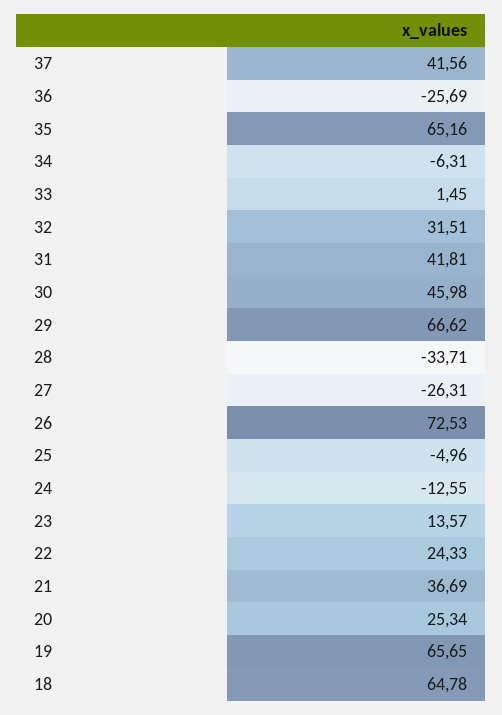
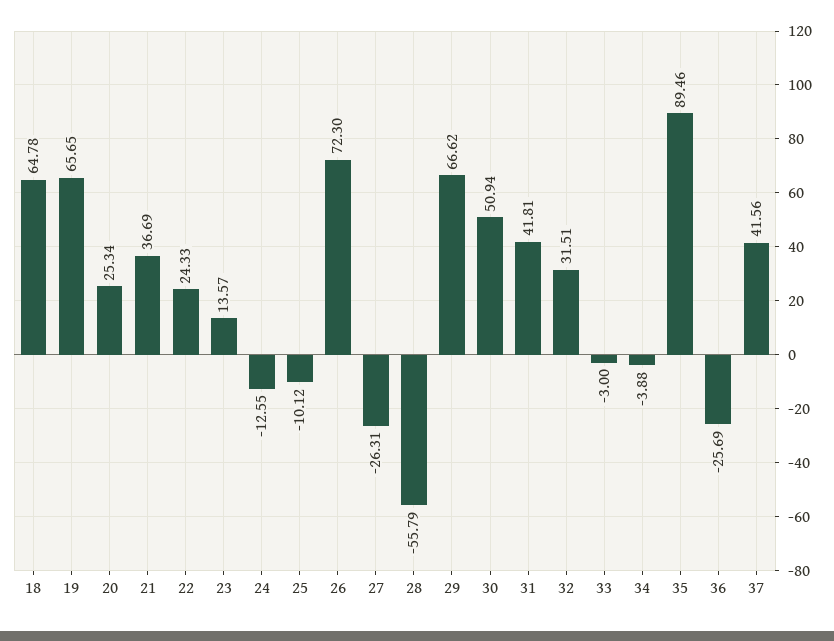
35: 65.16 -> 89.46
34: -6.31 -> -3.88
33: 1.45 -> -3
30: 45.98 -> 50.94
28: -33.71 -> -55.79
26: 72.53 -> 72.3
25: -4.96 -> -10.12

